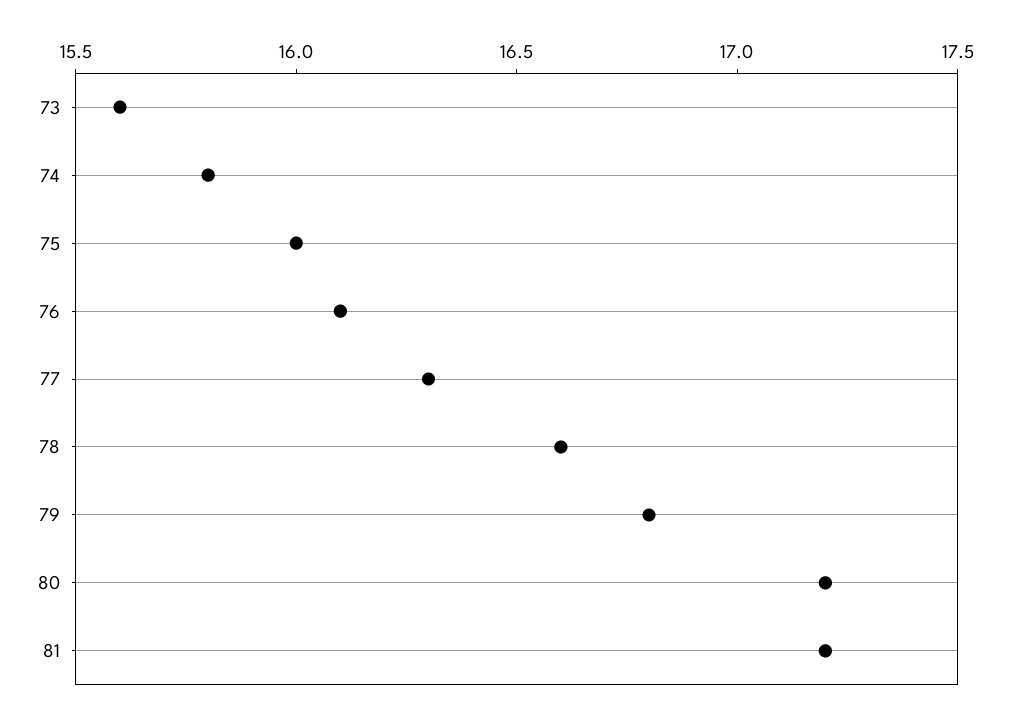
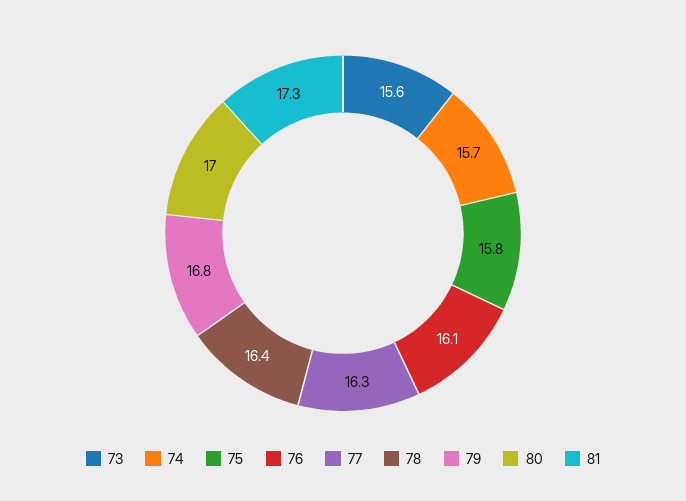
74: 15.8 -> 15.7
75: 16 -> 15.8
78: 16.6 -> 16.4
80: 17.2 -> 17
81: 17.2 -> 17.3

